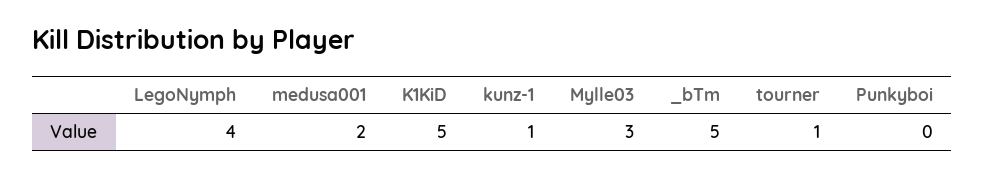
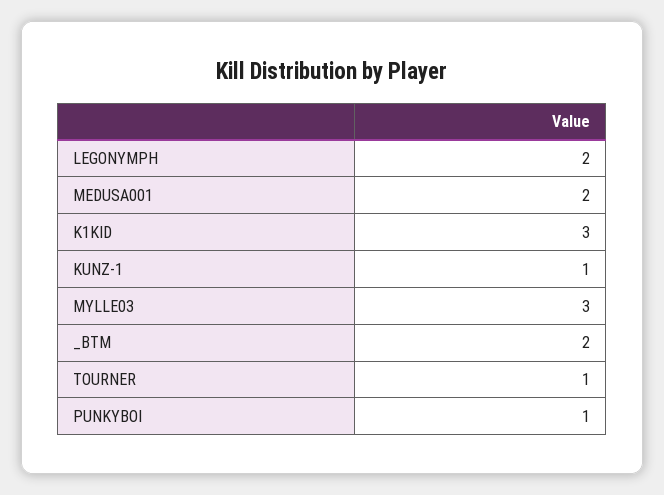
LegoNymph: 4 -> 2
K1KiD: 5 -> 3
_bTm: 5 -> 2
Punkyboi: 0 -> 1

